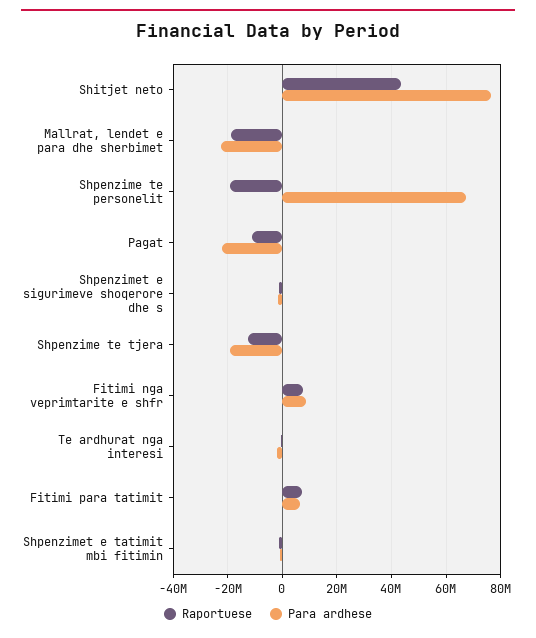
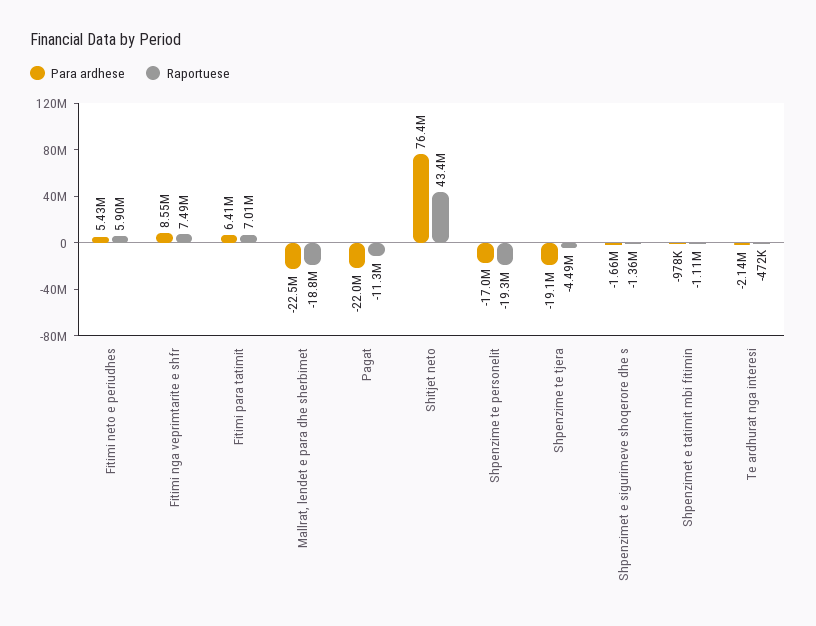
Para ardhese, Shpenzime te personelit: 67500000 -> -17000000
Raportuese, Shpenzime te tjera: -12500000 -> -4490000
Para ardhese, Fitimi neto e periudhes: none -> 5430000
Raportuese, Fitimi neto e periudhes: none -> 5900000

